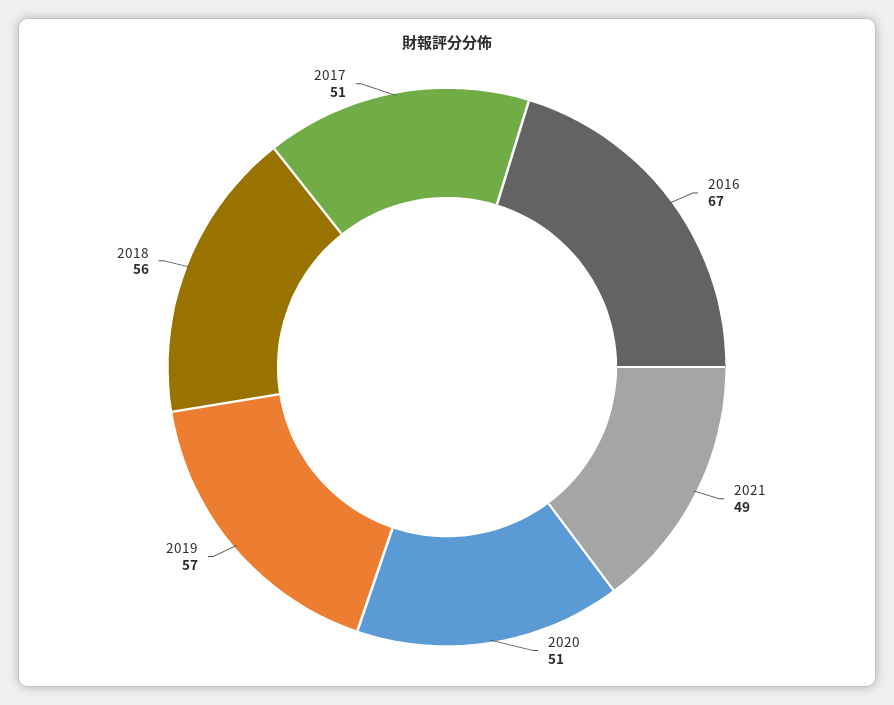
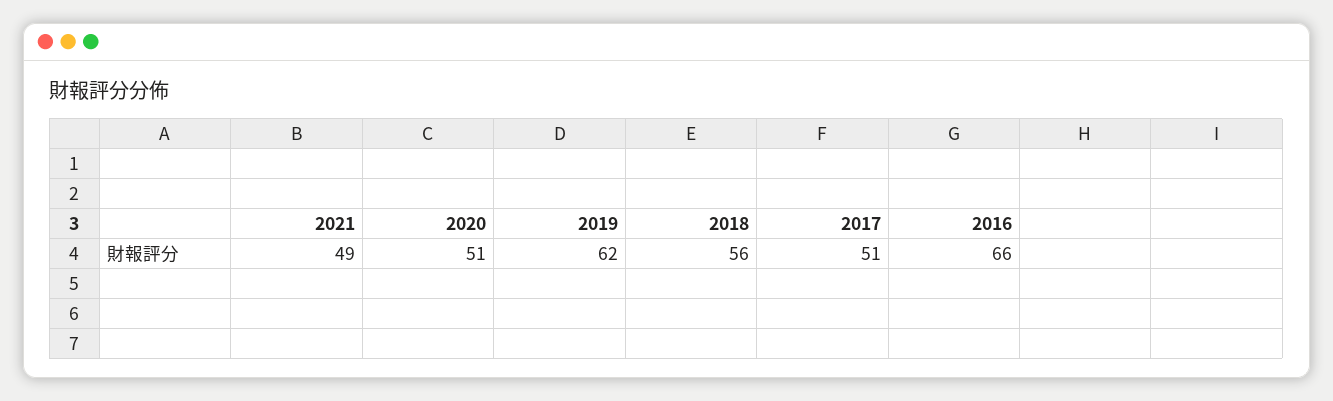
2016: 67 -> 66
2019: 57 -> 62

